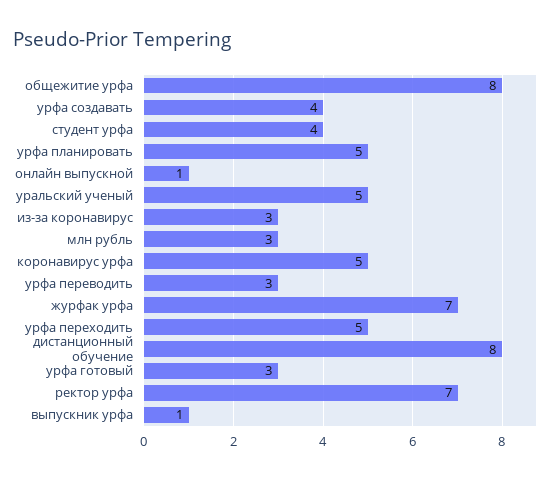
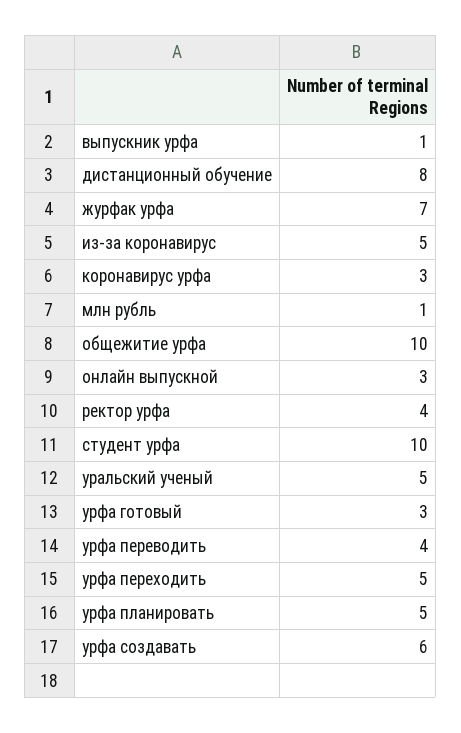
общежитие урфа: 8 -> 10
урфа создавать: 4 -> 6
студент урфа: 4 -> 10
онлайн выпускной: 1 -> 3
из-за коронавирус: 3 -> 5
млн рубль: 3 -> 1
коронавирус урфа: 5 -> 3
урфа переводить: 3 -> 4
ректор урфа: 7 -> 4

